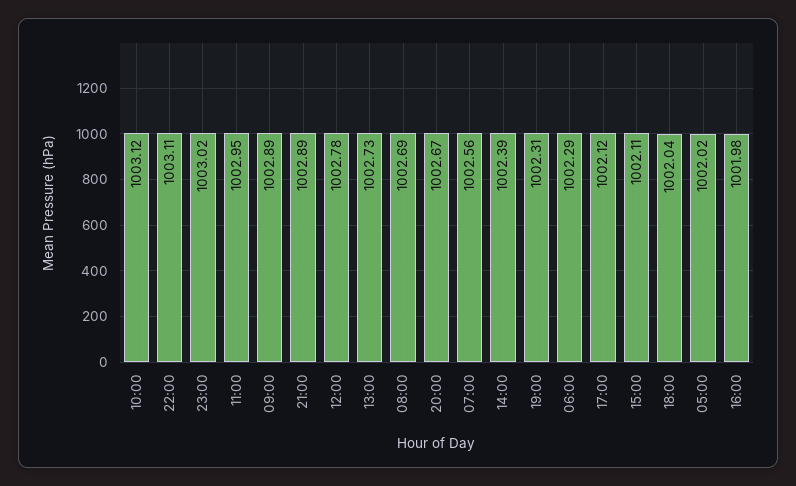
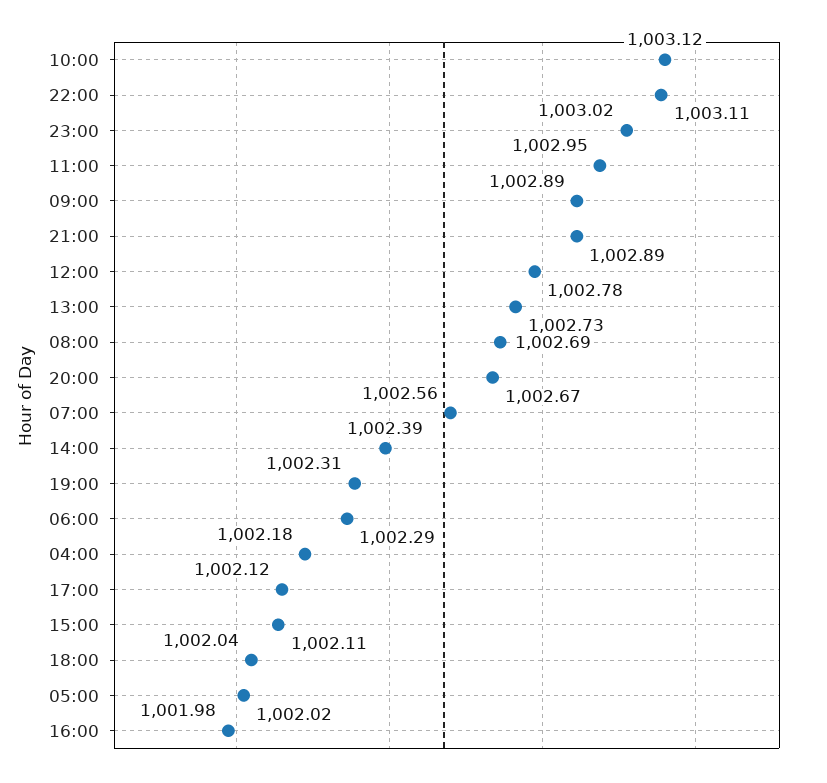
04:00: none -> 1002.18

